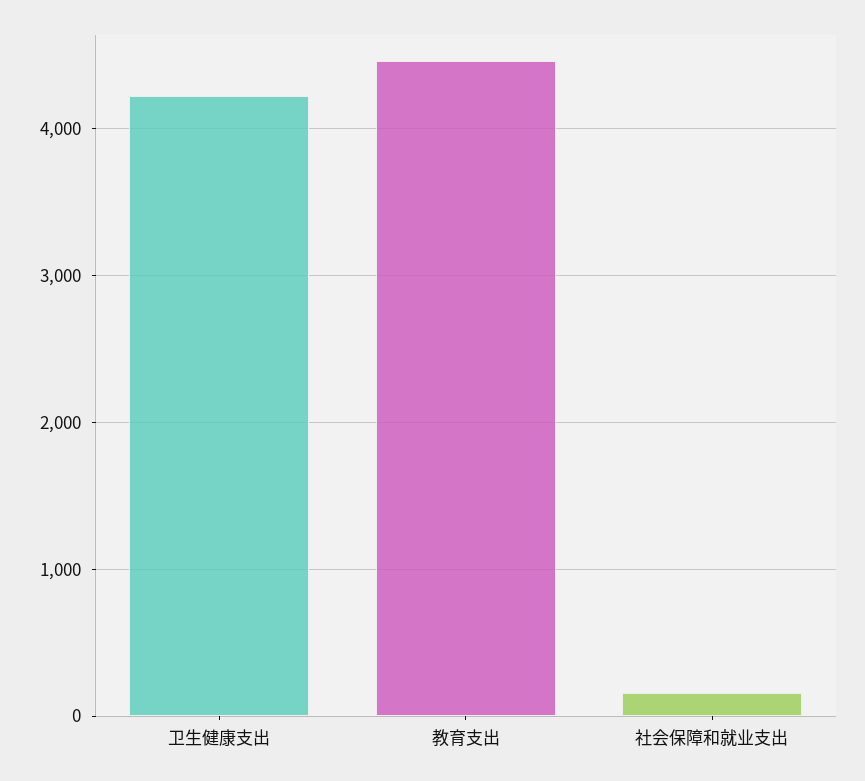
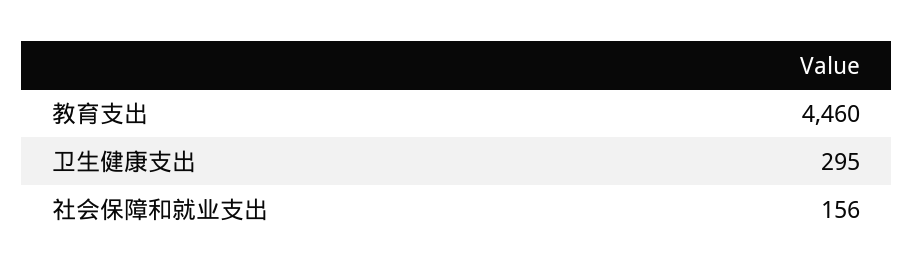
卫生健康支出: 4200 -> 295

